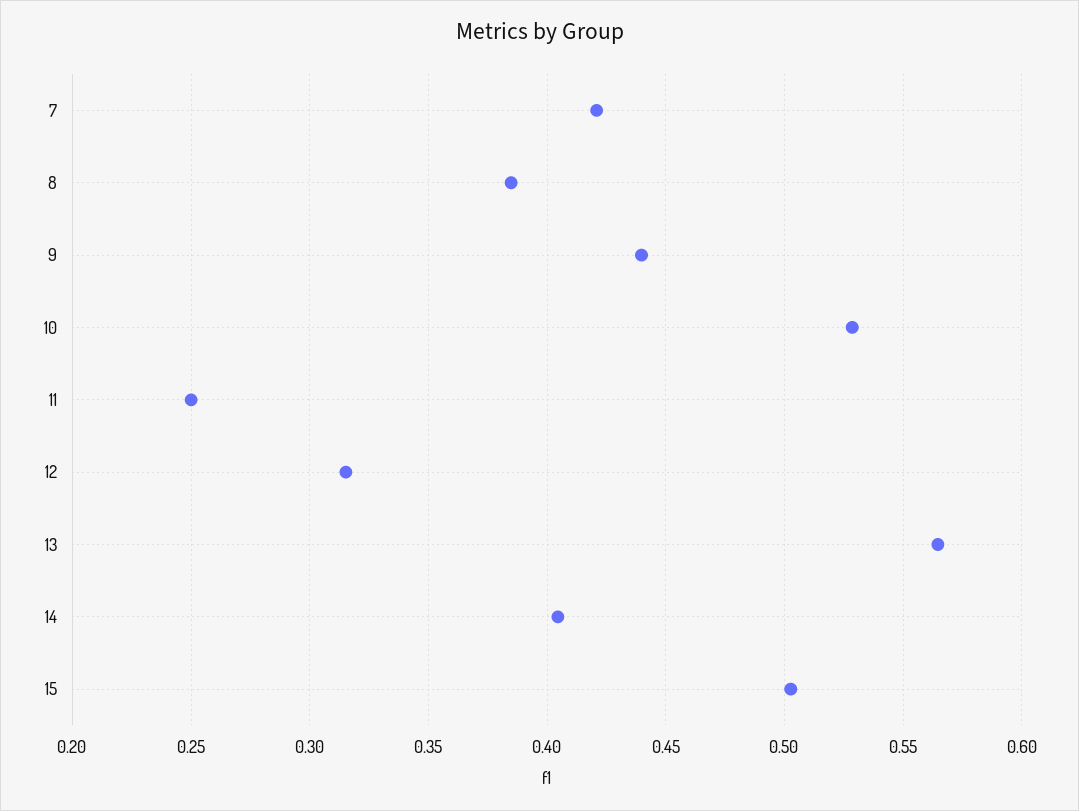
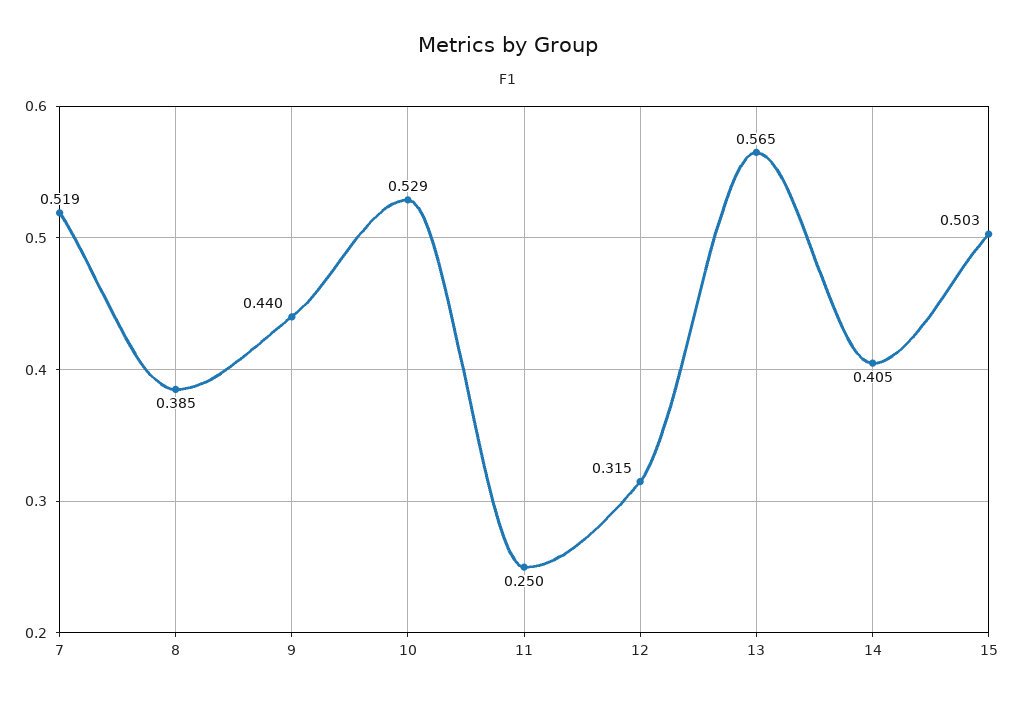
7: 0.42 -> 0.519

